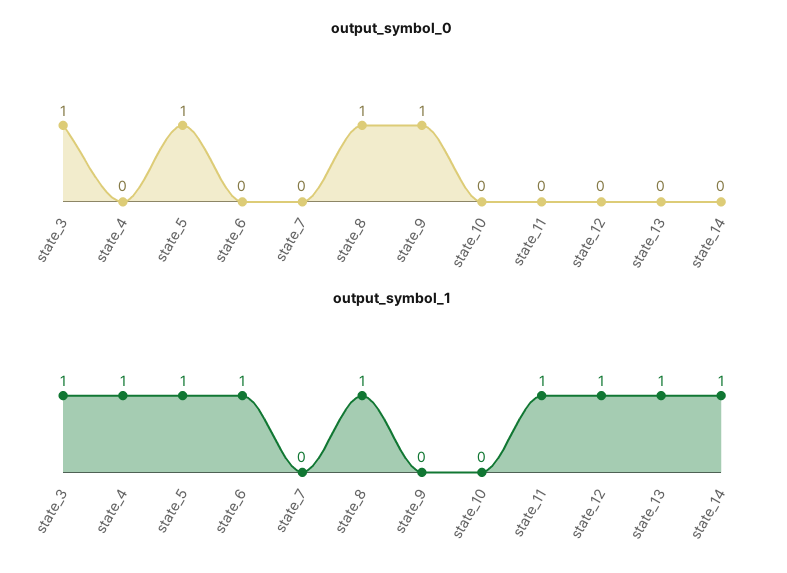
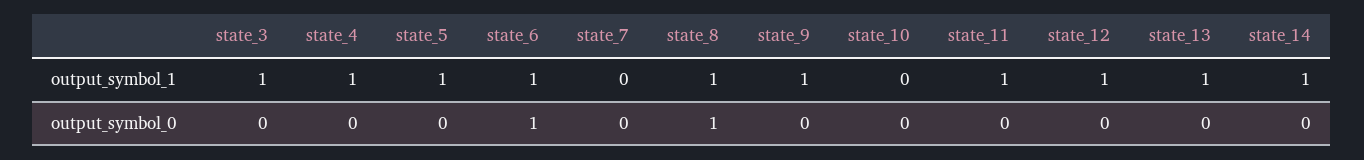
output_symbol_0, state_3: 1 -> 0
output_symbol_0, state_5: 1 -> 0
output_symbol_0, state_6: 0 -> 1
output_symbol_0, state_9: 1 -> 0
output_symbol_1, state_9: 0 -> 1

